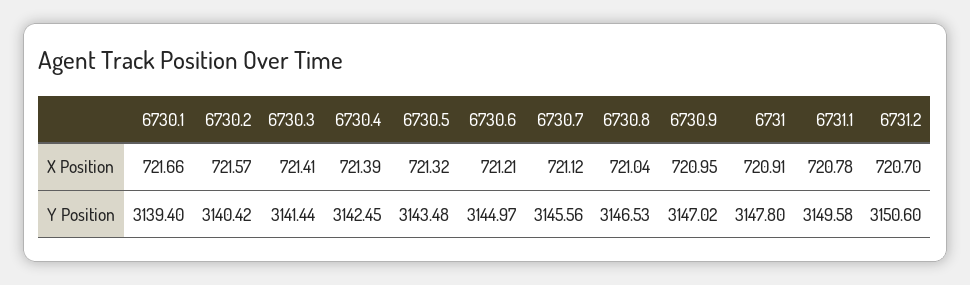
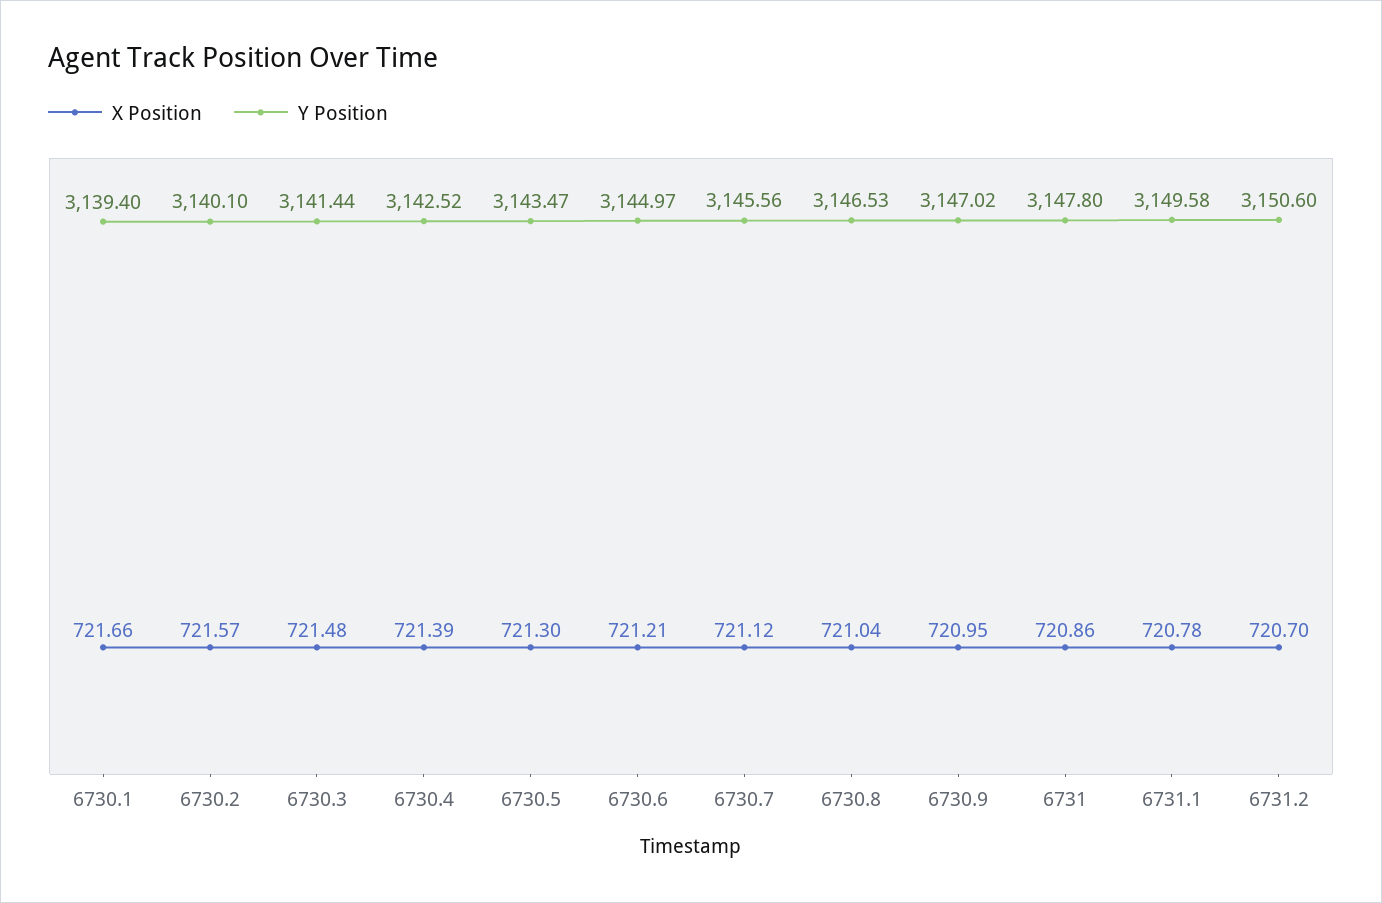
X Position, 6730.3: 721.41 -> 721.48
X Position, 6730.5: 721.32 -> 721.3
X Position, 6731: 720.91 -> 720.86
Y Position, 6730.2: 3140.42 -> 3140.1
Y Position, 6730.4: 3142.45 -> 3142.52
Y Position, 6730.5: 3143.48 -> 3143.47

